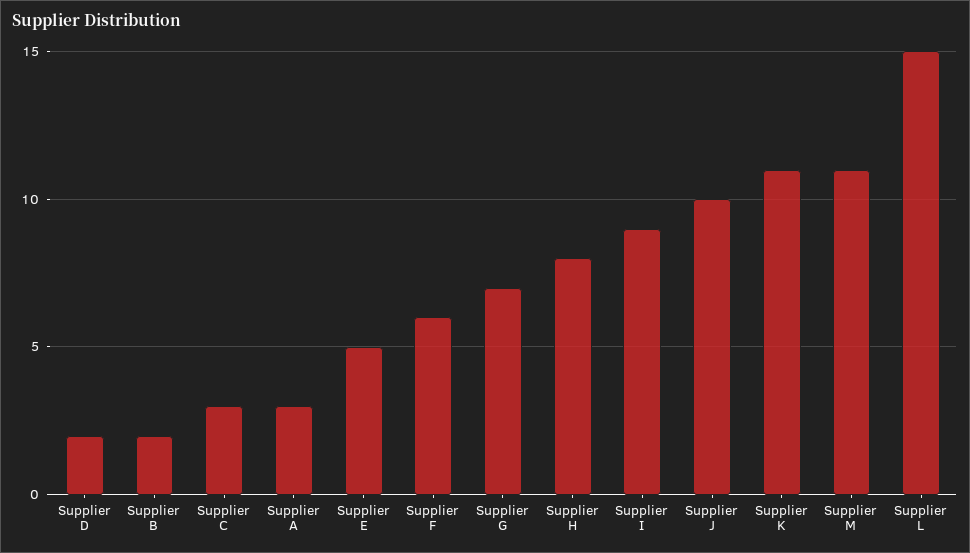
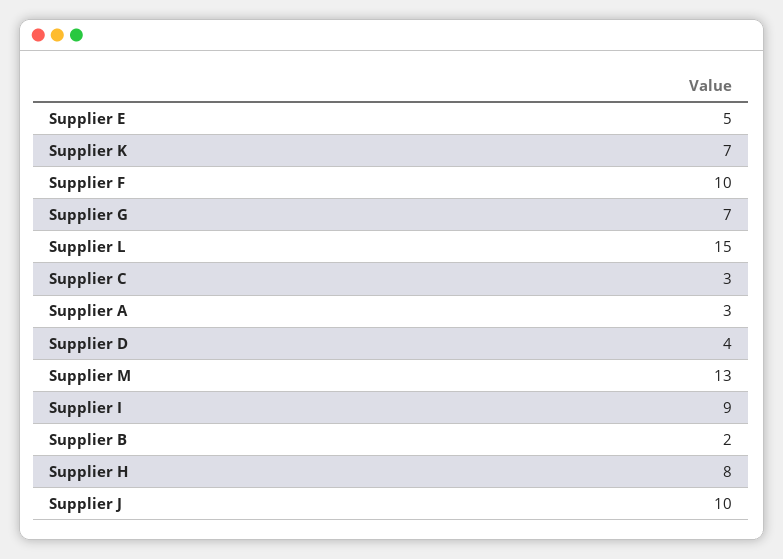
Supplier D: 2 -> 4
Supplier F: 6 -> 10
Supplier K: 11 -> 7
Supplier M: 11 -> 13

